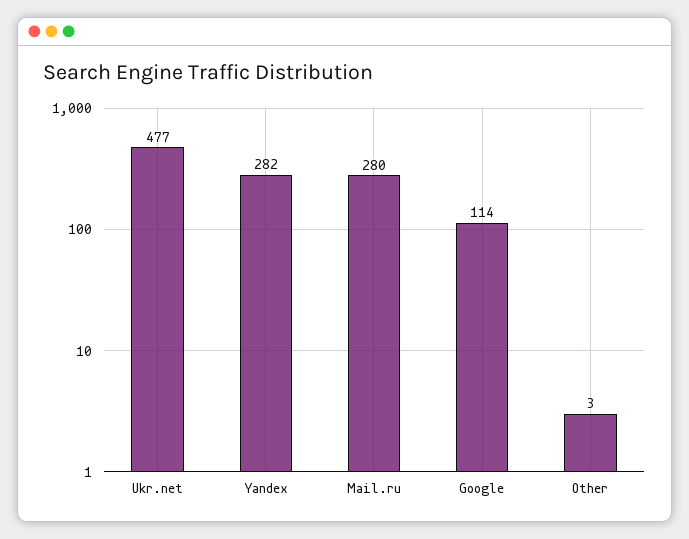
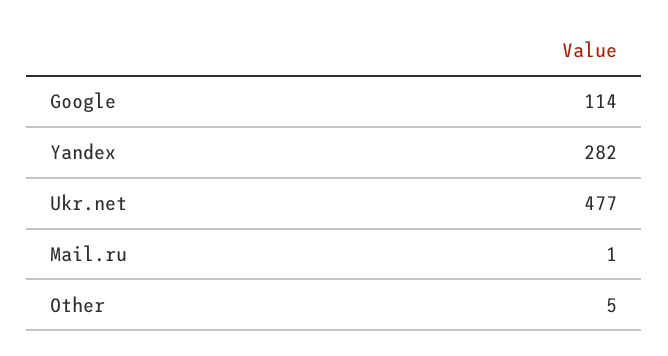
Mail.ru: 280 -> 1
Other: 3 -> 5

